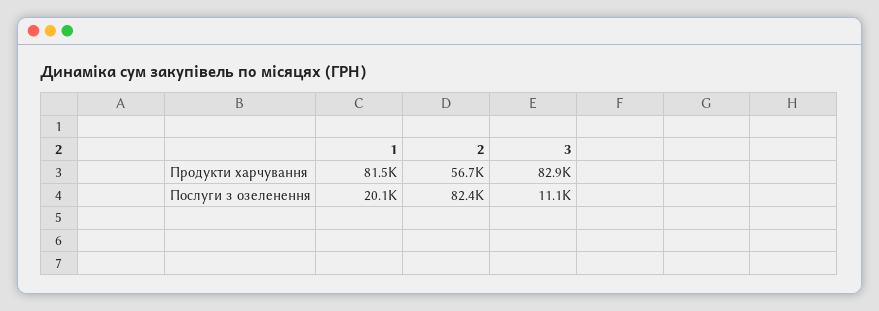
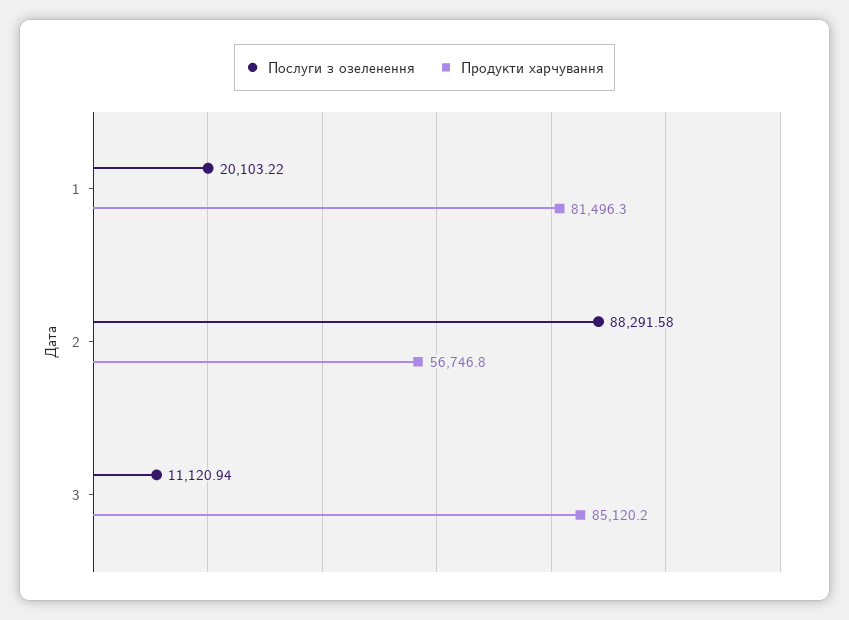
Продукти харчування, 3: 82900 -> 85120.2
Послуги з озеленення, 2: 82400 -> 88291.58

